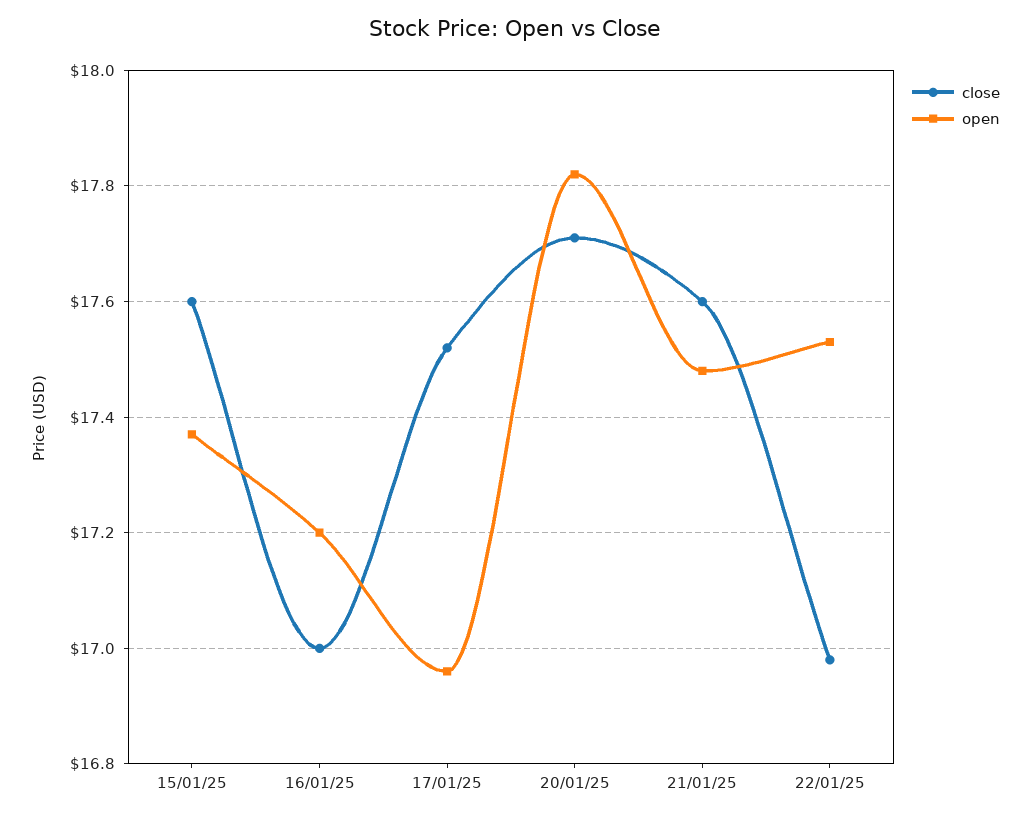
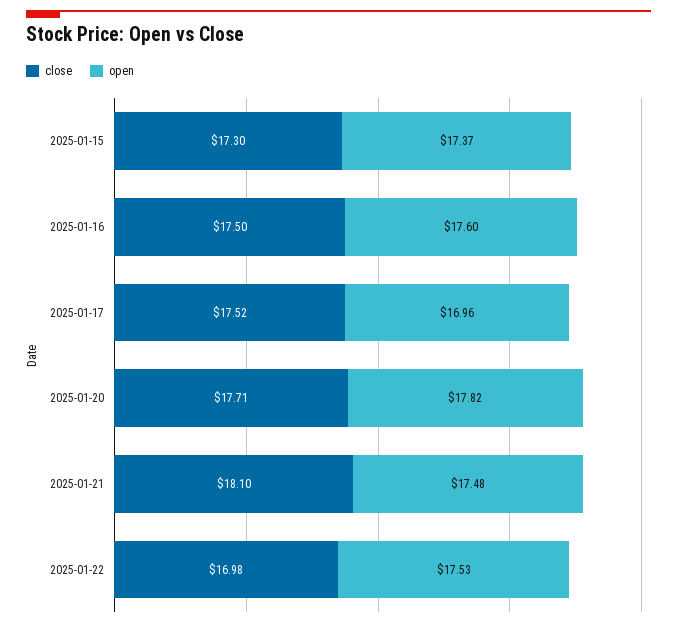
close, 15/01/25: 17.6 -> 17.3
close, 16/01/25: 17 -> 17.5
open, 16/01/25: 17.2 -> 17.6
close, 21/01/25: 17.6 -> 18.1

